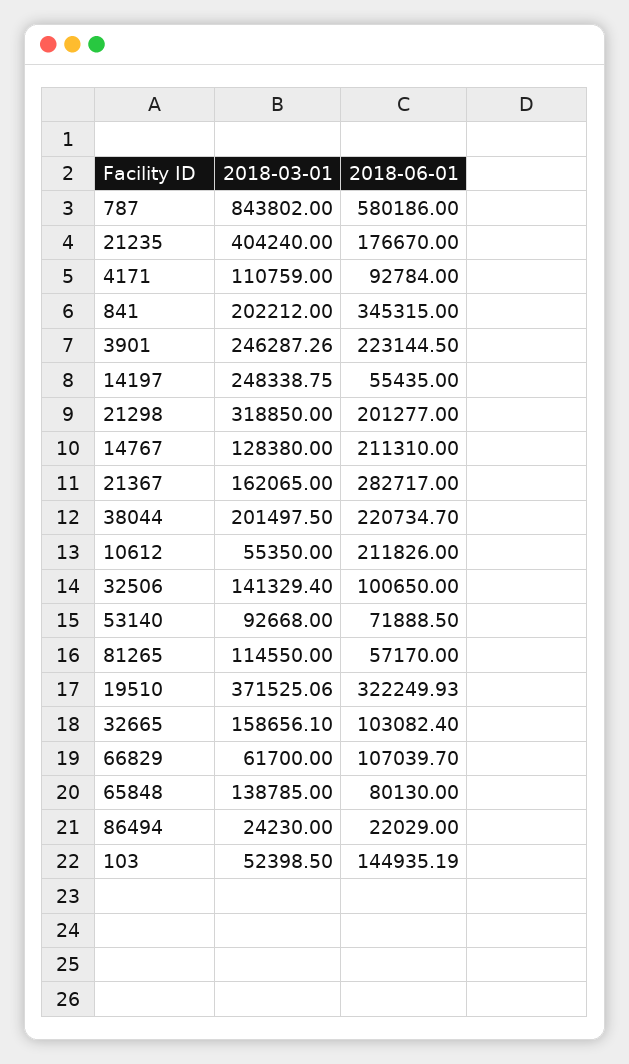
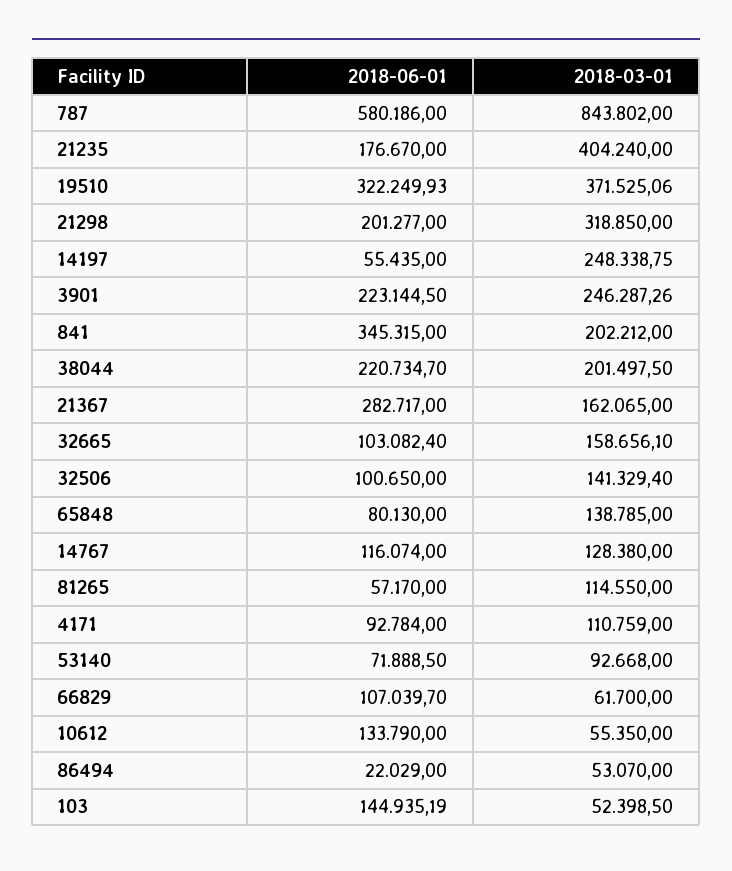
2018-06-01, 14767: 211310 -> 116074
2018-06-01, 10612: 211826 -> 133790
2018-03-01, 86494: 24230 -> 53070

